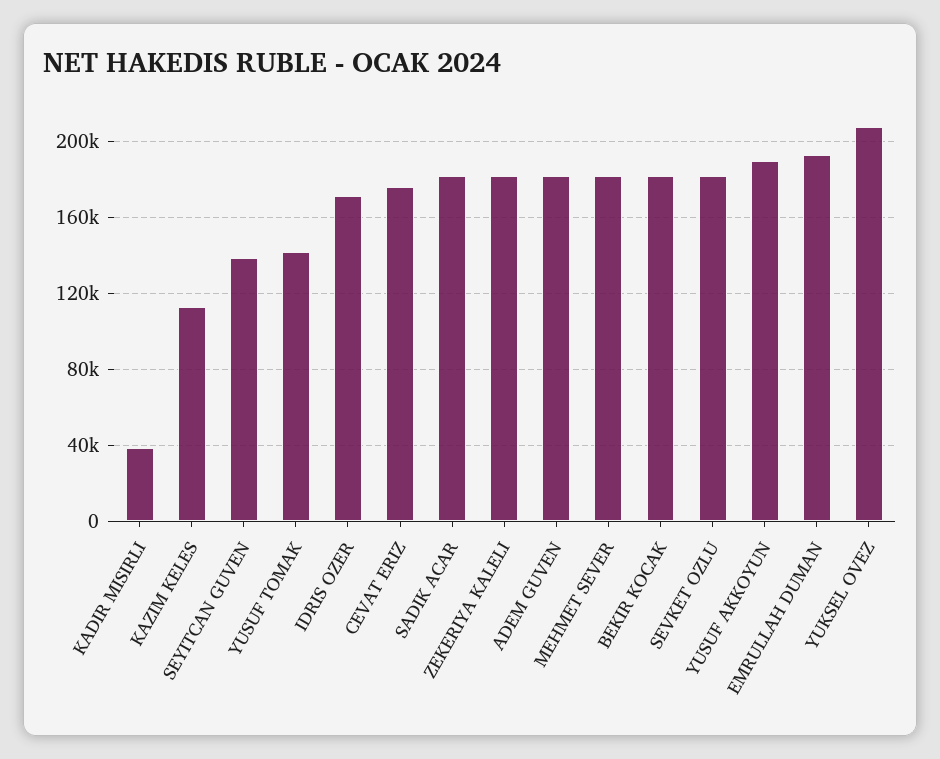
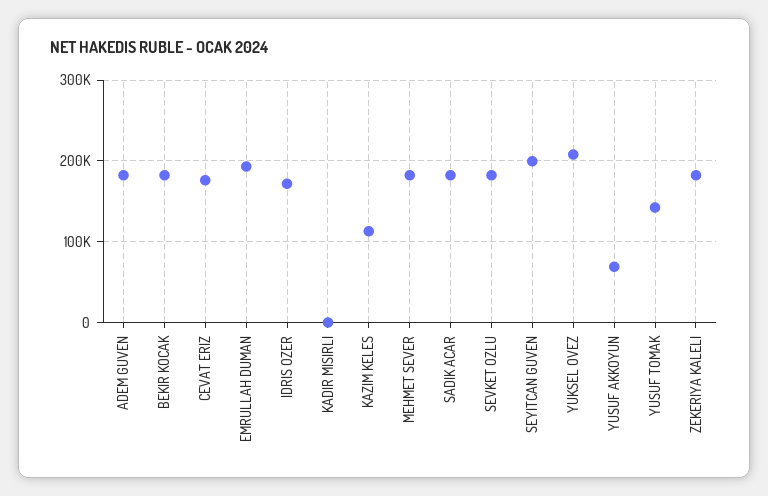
KADIR MISIRLI: 40000 -> 0
SEYITCAN GUVEN: 140000 -> 200000
YUSUF AKKOYUN: 190000 -> 70000

